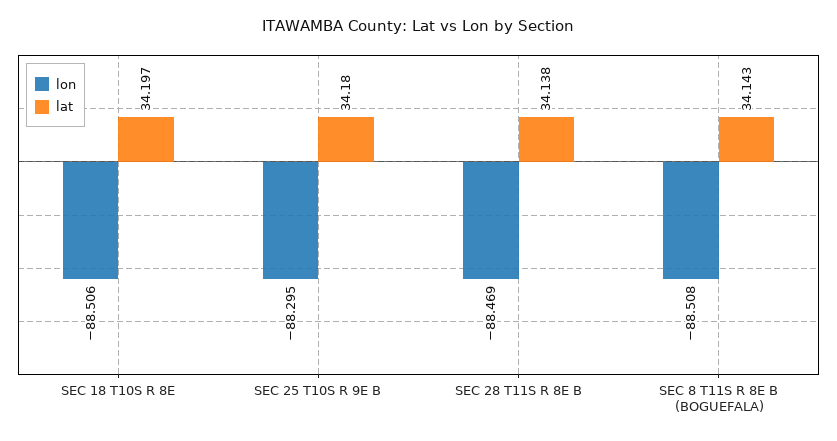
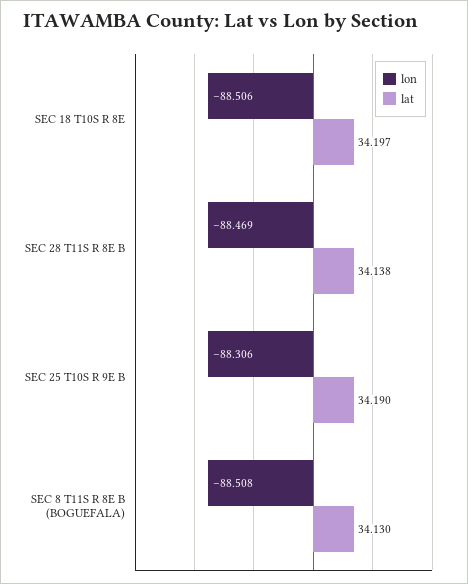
lon, SEC 25 T10S R 9E B: -88.295 -> -88.306
lat, SEC 25 T10S R 9E B: 34.18 -> 34.19
lat, SEC 8 T11S R 8E B (BOGUEFALA): 34.143 -> 34.13

